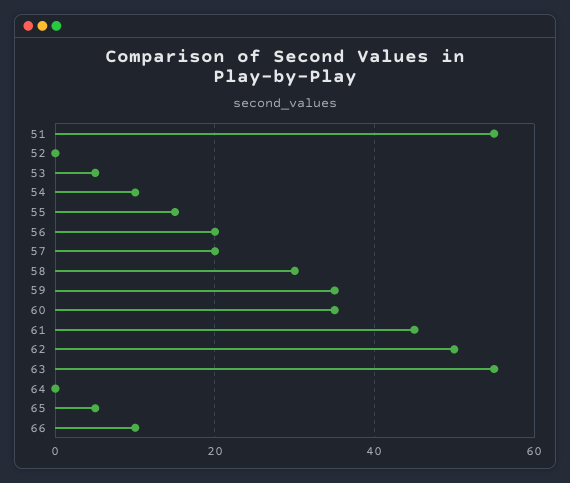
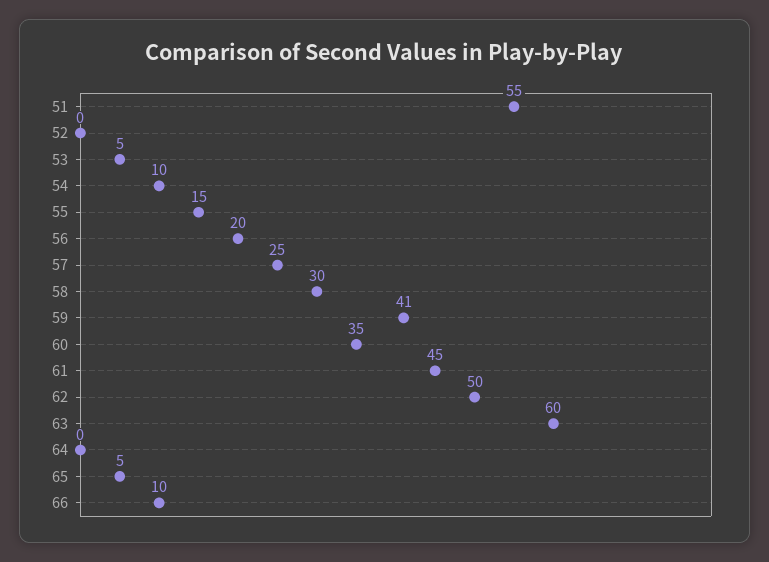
57: 20 -> 25
59: 35 -> 41
63: 55 -> 60

